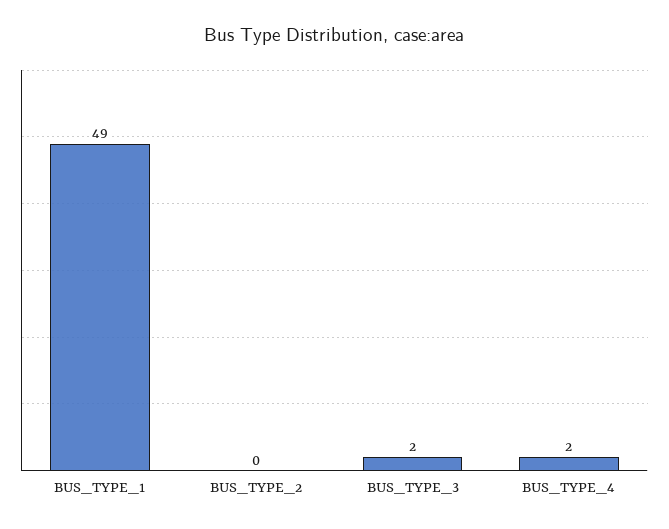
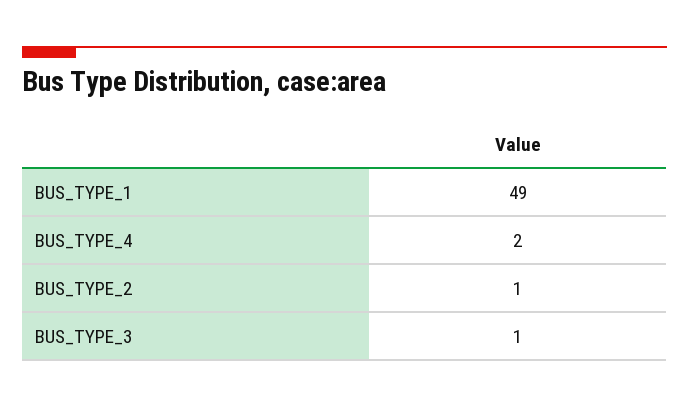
BUS_TYPE_2: 0 -> 1
BUS_TYPE_3: 2 -> 1

